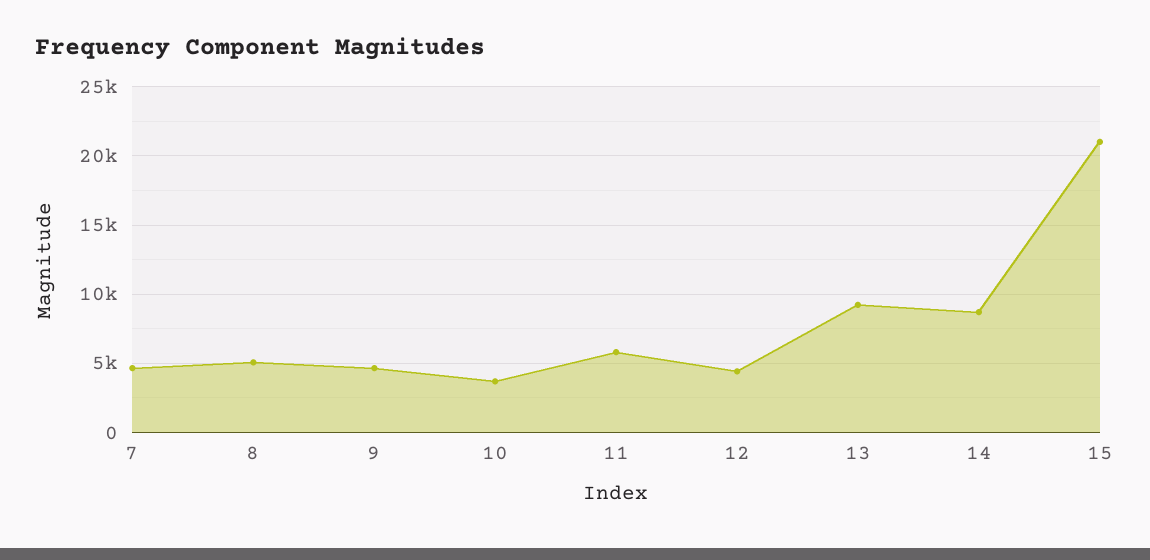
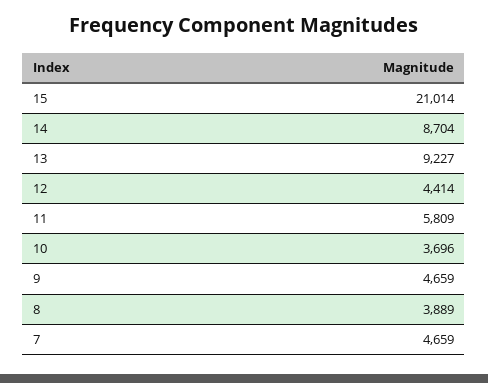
8: 5000 -> 3889

